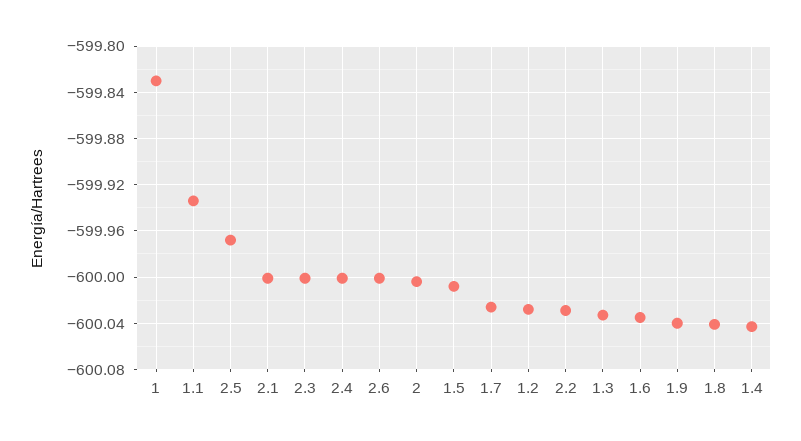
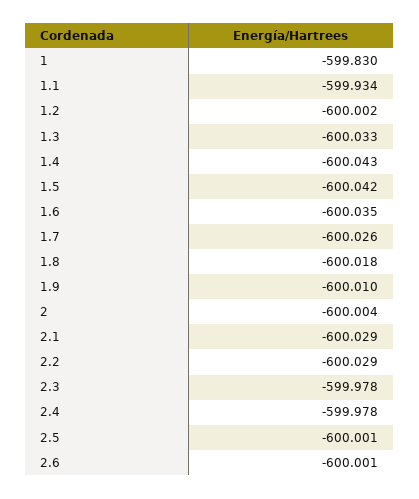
2.5: -599.97 -> -600.001
2.1: -600 -> -600.029
2.3: -600 -> -599.978
2.4: -600 -> -599.978
1.5: -600.01 -> -600.042
1.2: -600.03 -> -600.002
1.9: -600.04 -> -600.01
1.8: -600.04 -> -600.018

